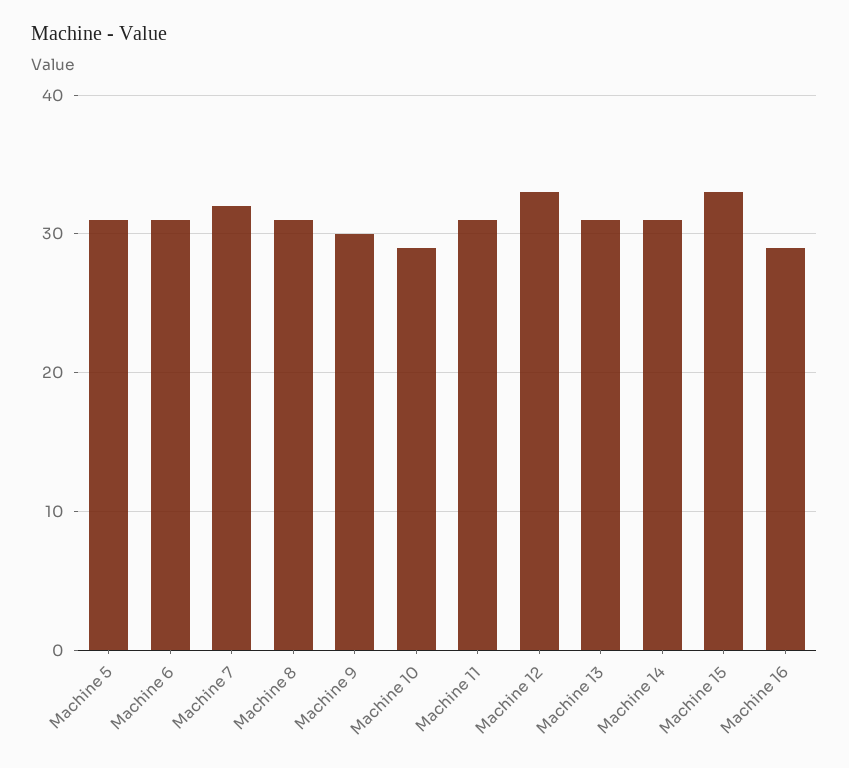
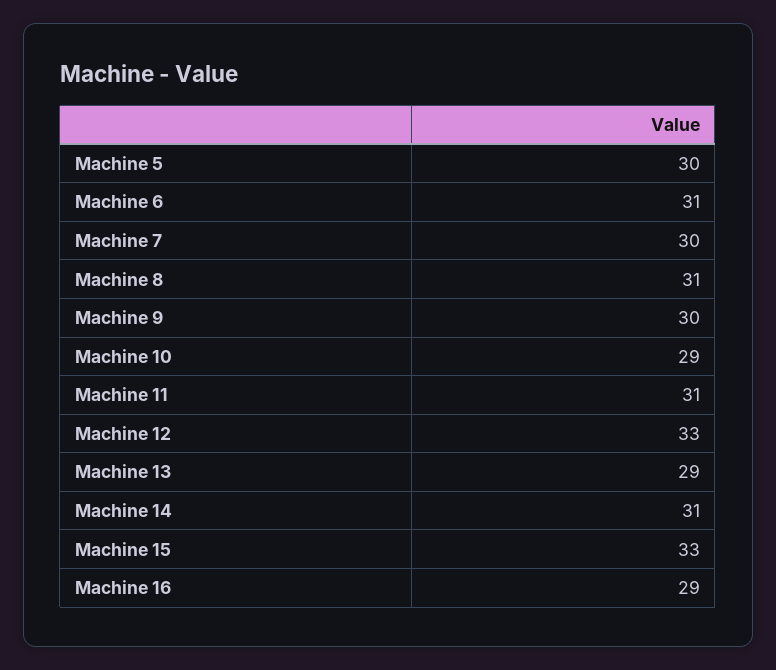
Machine 5: 31 -> 30
Machine 7: 32 -> 30
Machine 13: 31 -> 29

